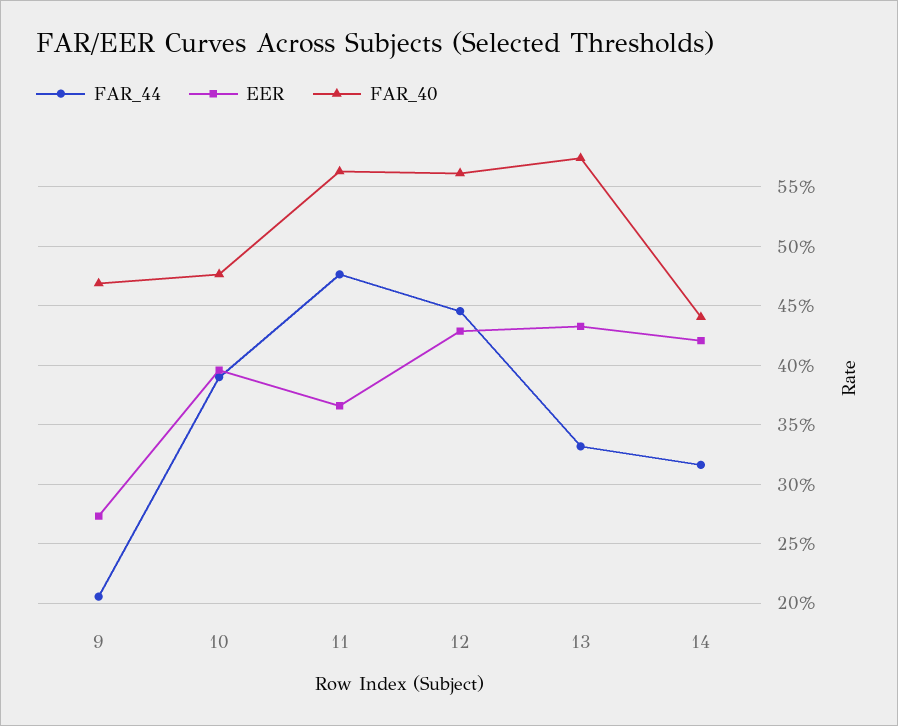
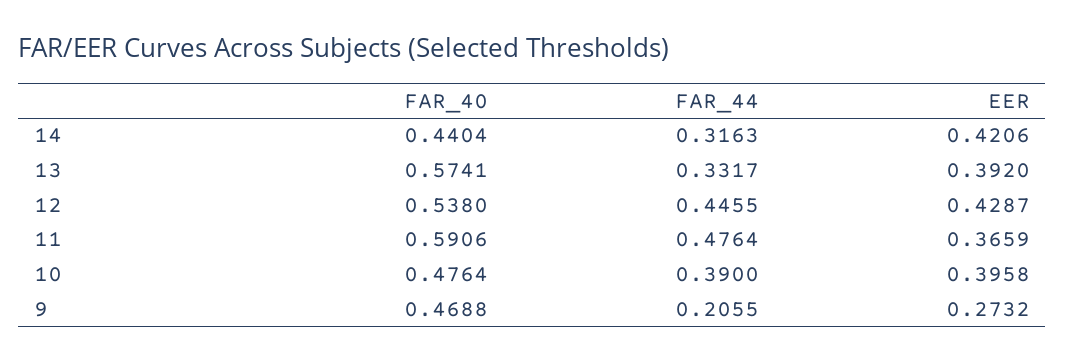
FAR_40, 11: 0.56 -> 0.5906
FAR_40, 12: 0.56 -> 0.538
EER, 13: 0.43 -> 0.392

